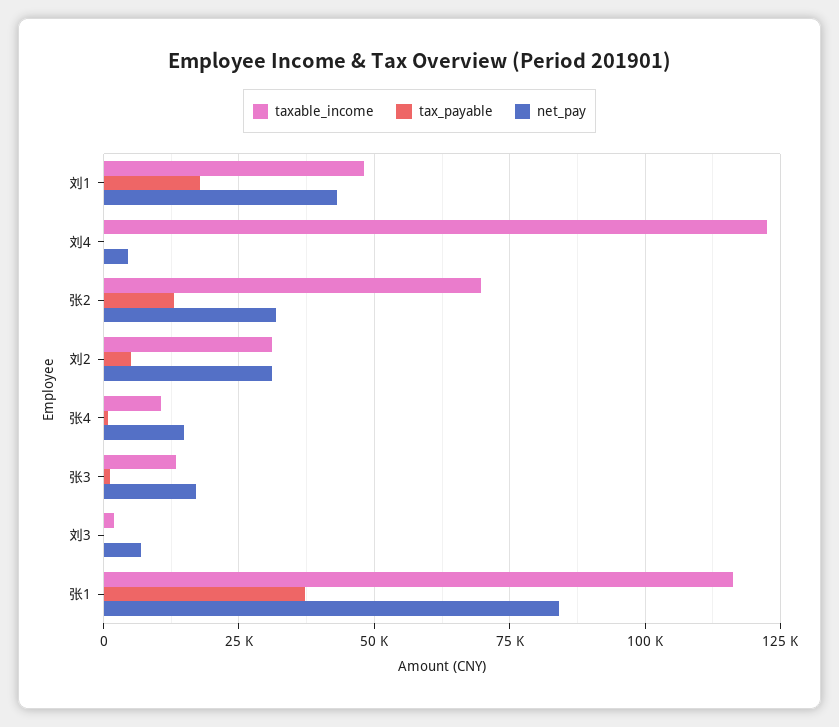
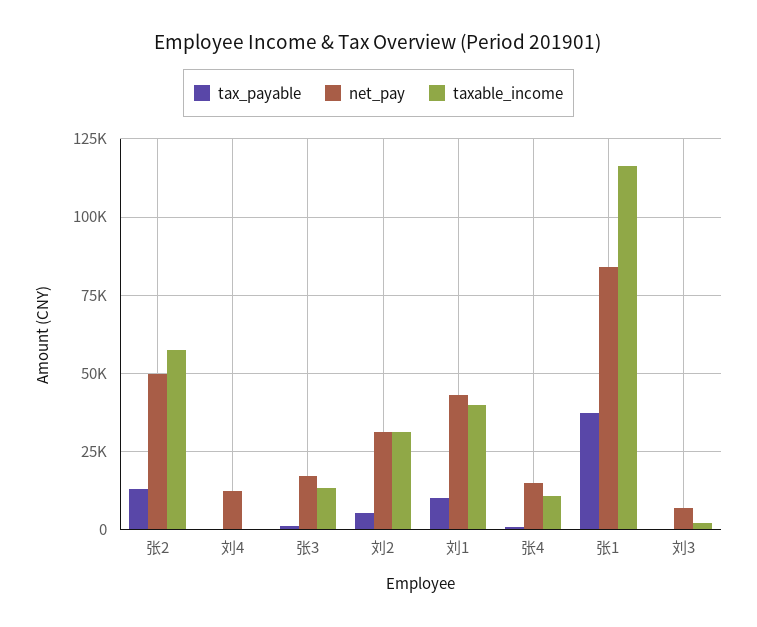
taxable_income, 刘1: 47500 -> 40000
tax_payable, 刘1: 17500 -> 10000
taxable_income, 刘4: 122500 -> 0
net_pay, 刘4: 5000 -> 12500
taxable_income, 张2: 70000 -> 57500
net_pay, 张2: 32500 -> 50000

